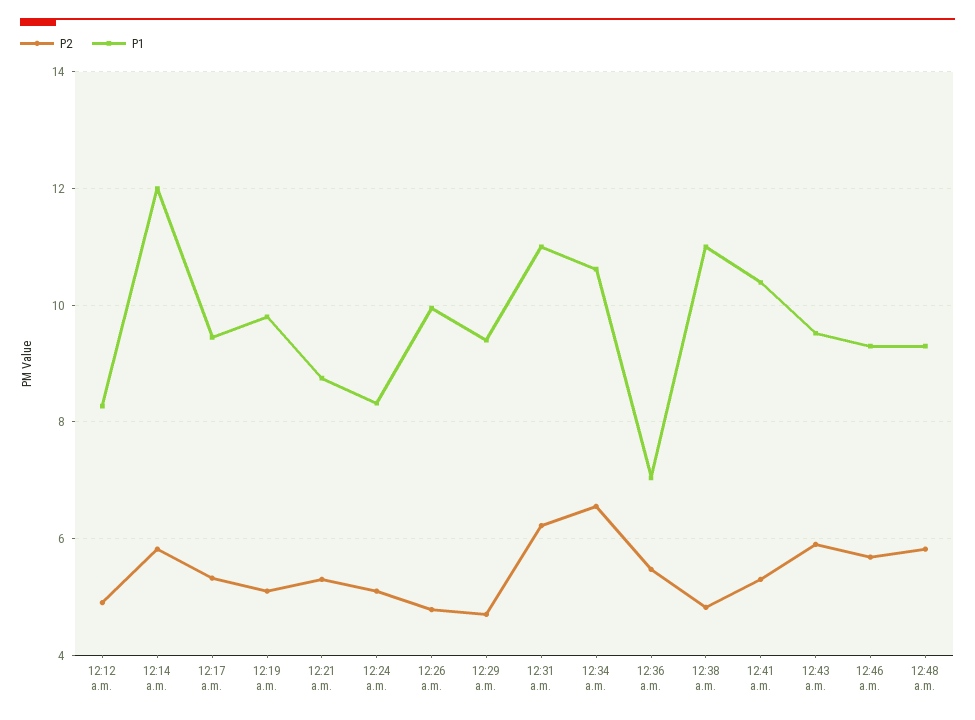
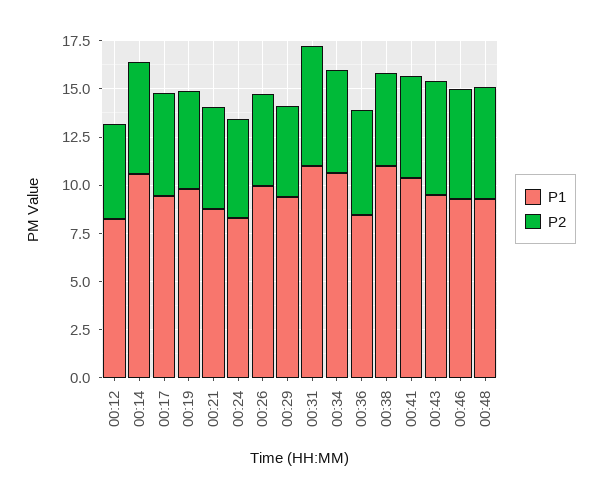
P1, 12:14 a.m.: 12 -> 10.5
P2, 12:34 a.m.: 6.6 -> 5.5
P1, 12:36 a.m.: 7 -> 8.5

